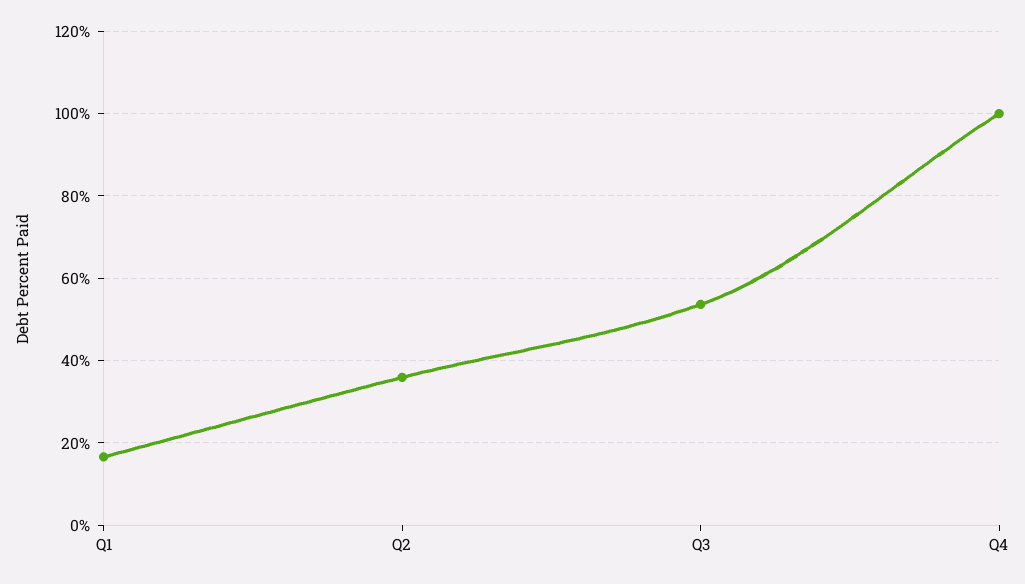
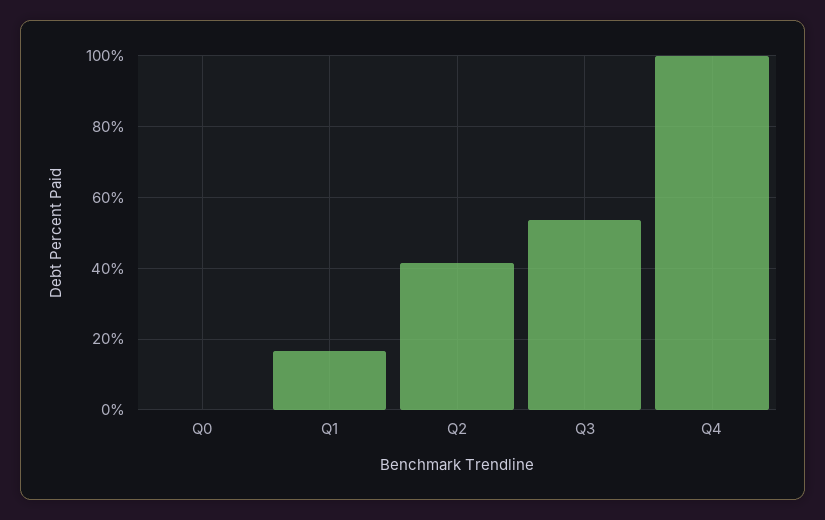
Q2: 36 -> 42
Q0: none -> 0

